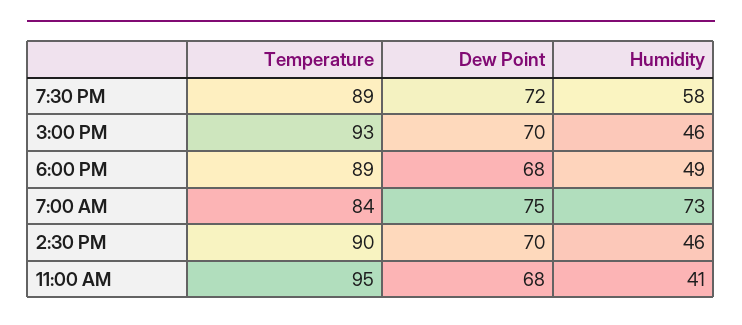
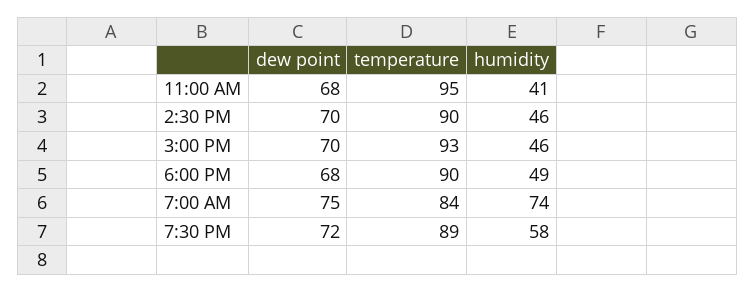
Temperature, 6:00 PM: 89 -> 90
Humidity, 7:00 AM: 73 -> 74

